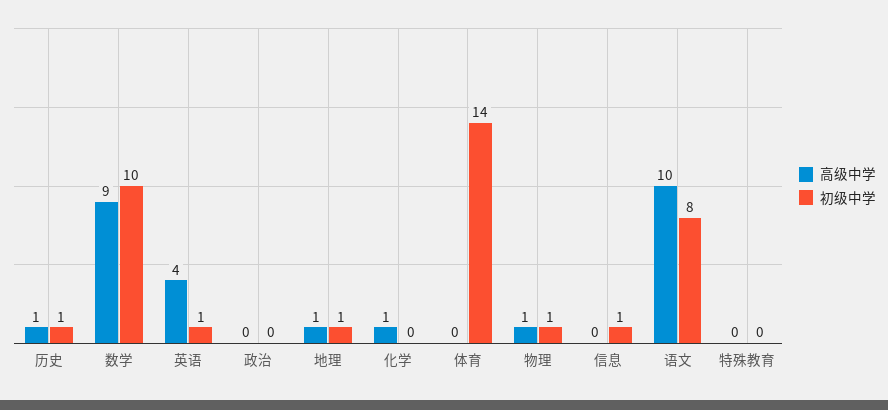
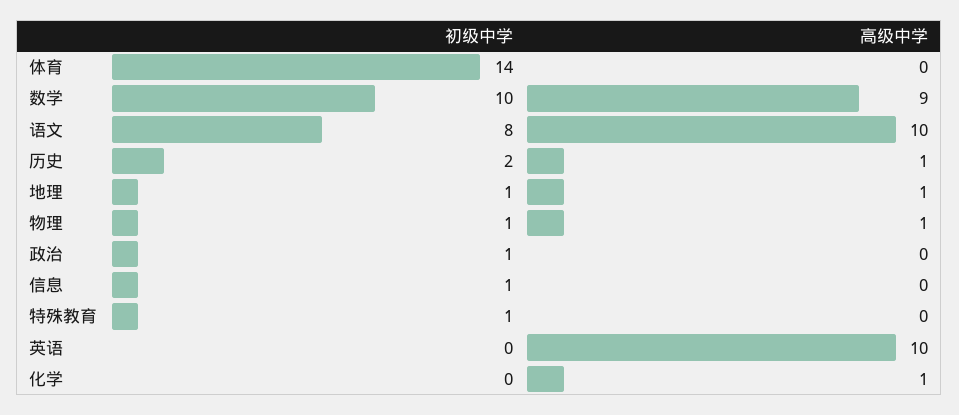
初级中学, 历史: 1 -> 2
高级中学, 英语: 4 -> 10
初级中学, 英语: 1 -> 0
初级中学, 政治: 0 -> 1
初级中学, 特殊教育: 0 -> 1

